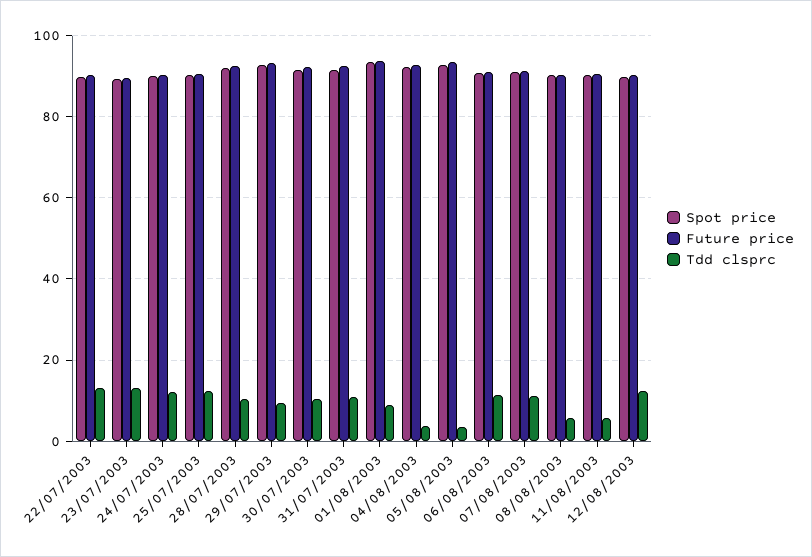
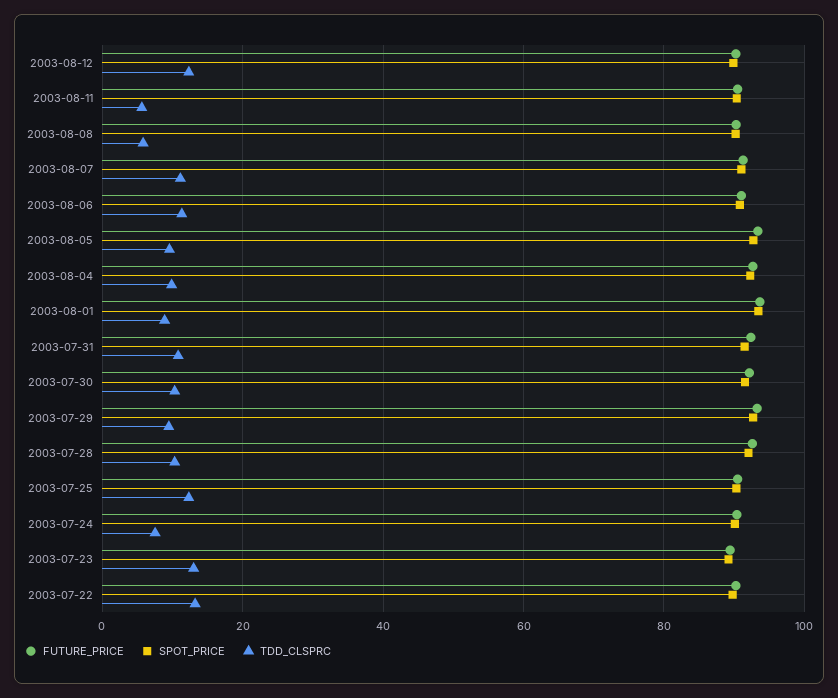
Tdd clsprc, 24/07/2003: 12 -> 8
Tdd clsprc, 04/08/2003: 4 -> 10
Tdd clsprc, 05/08/2003: 4 -> 10

